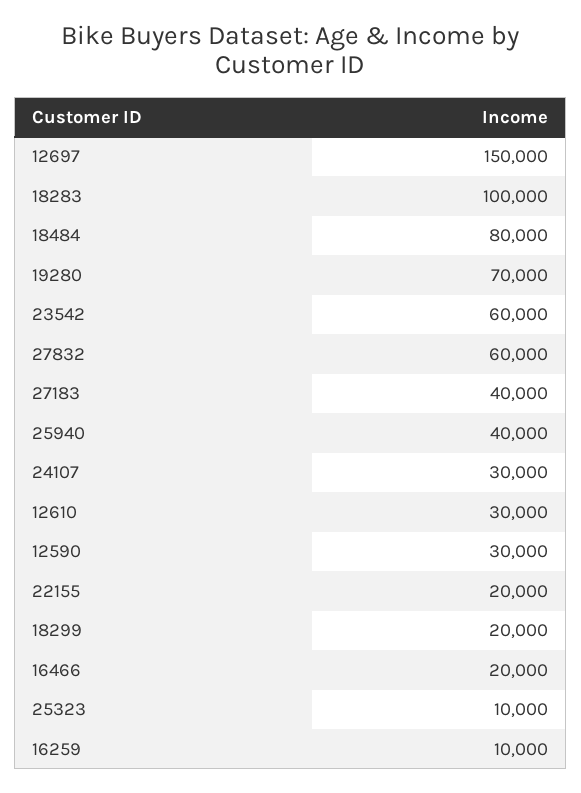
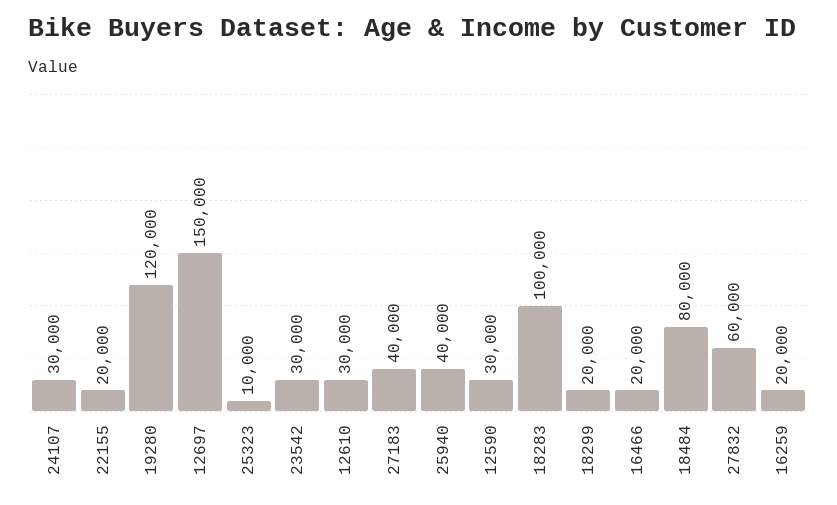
19280: 70000 -> 120000
23542: 60000 -> 30000
16259: 10000 -> 20000

